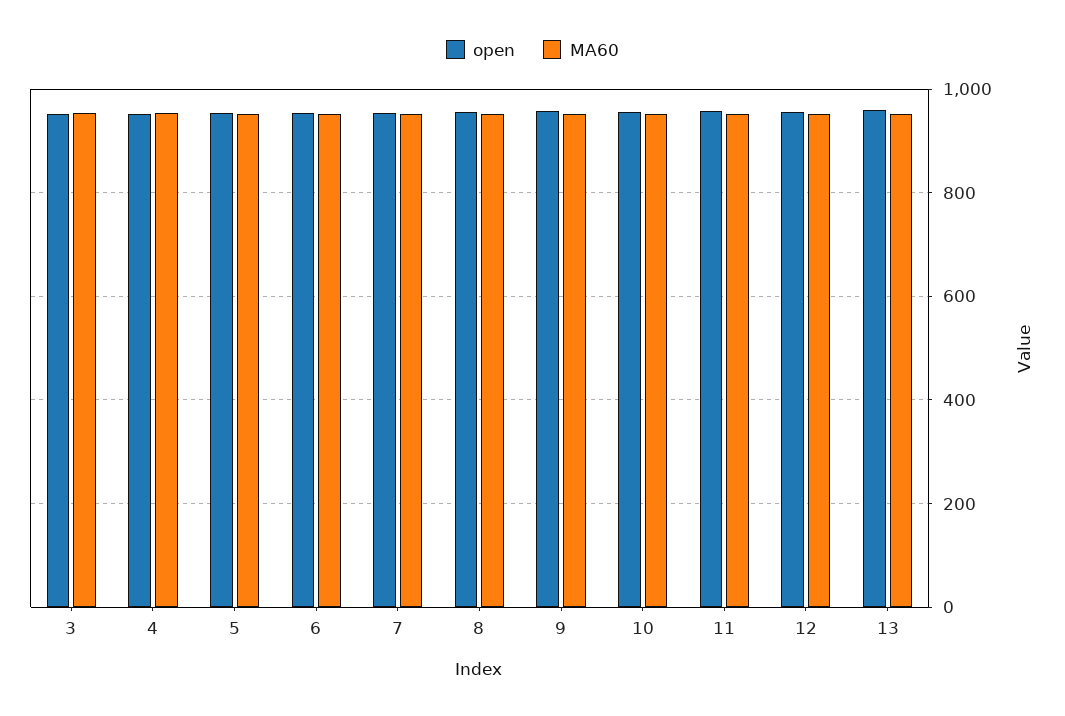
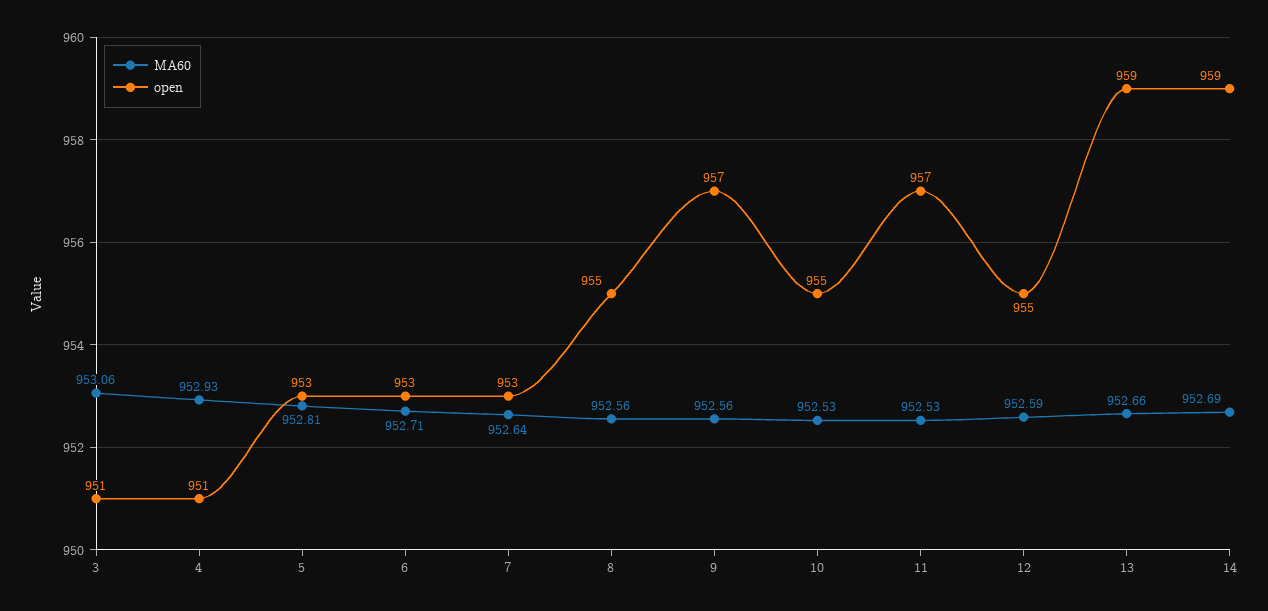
MA60, 14: none -> 952.69
open, 14: none -> 959

